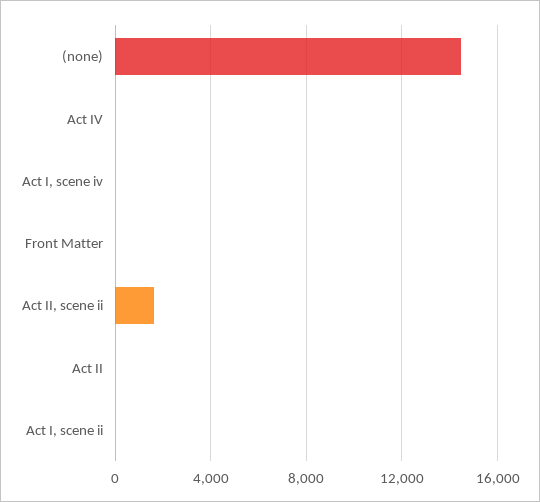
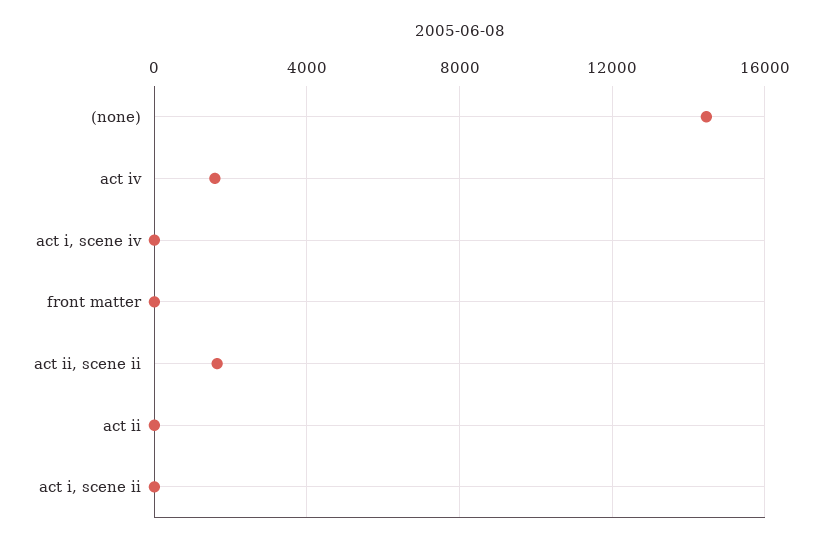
Act IV: 0 -> 1500

